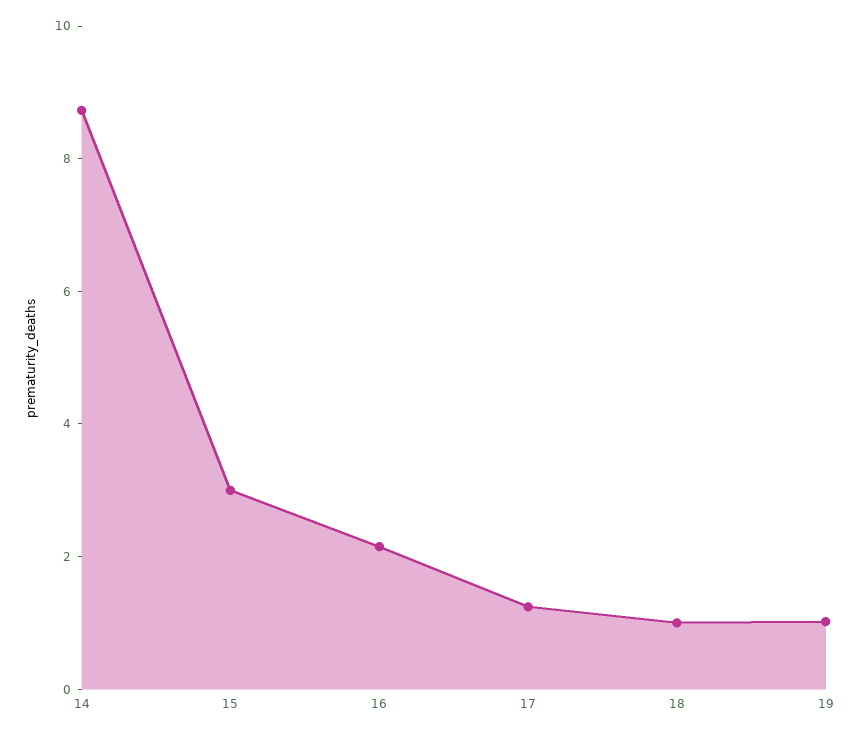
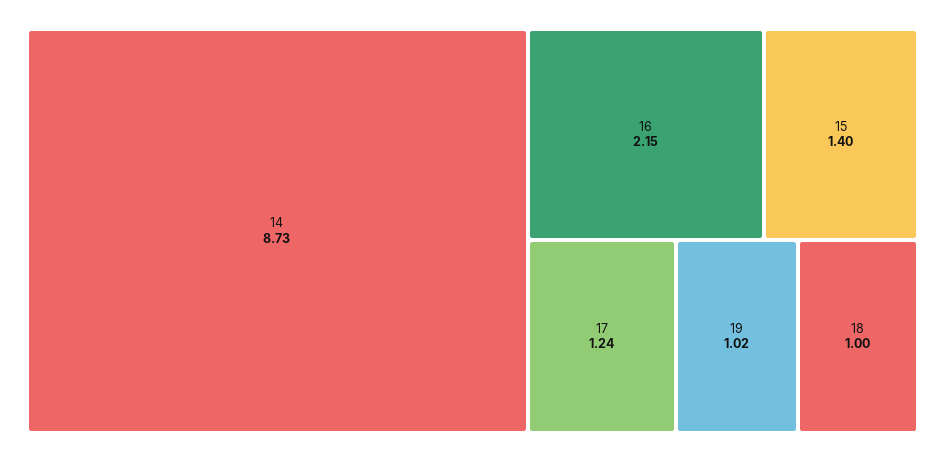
15: 3 -> 1.4

